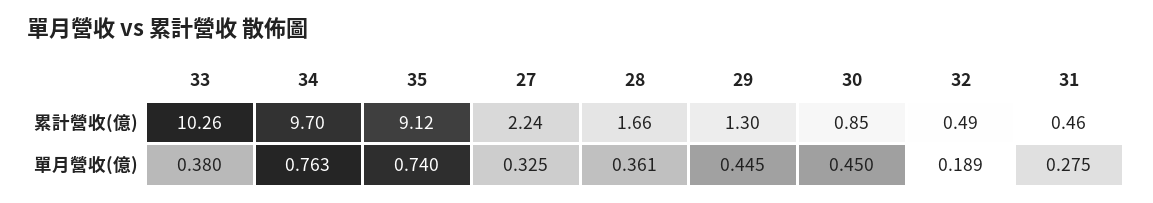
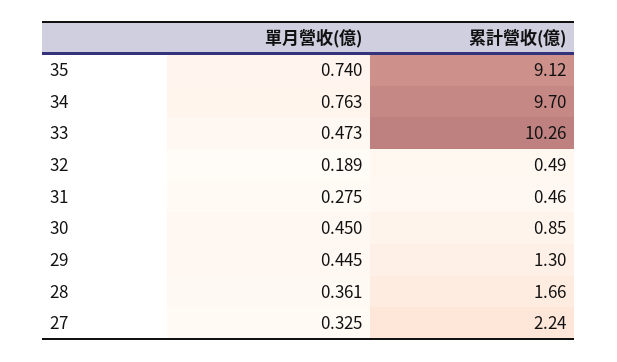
33, 單月營收(億): 0.38 -> 0.473

